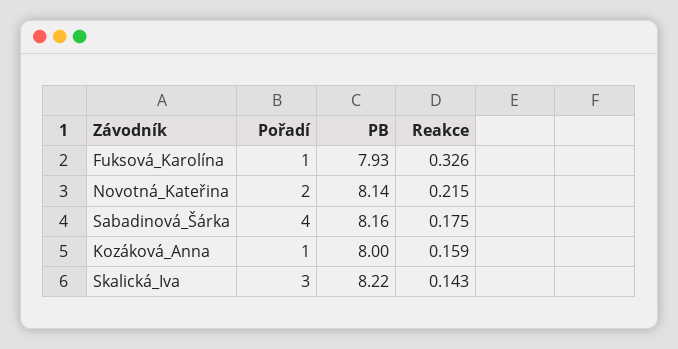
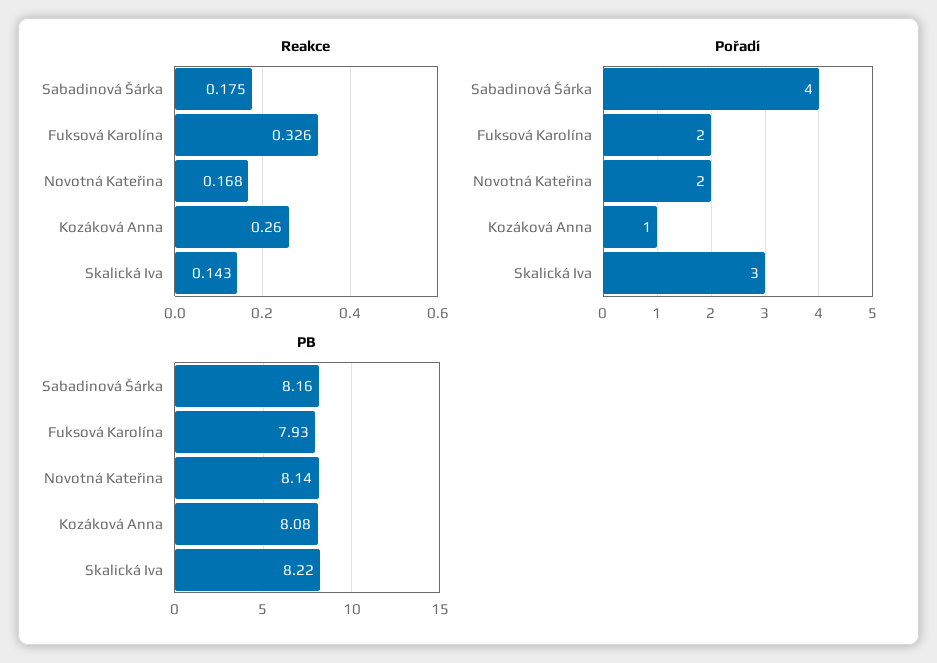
Pořadí, Fuksová_Karolína: 1 -> 2
Reakce, Novotná_Kateřina: 0.215 -> 0.168
PB, Kozáková_Anna: 8 -> 8.08
Reakce, Kozáková_Anna: 0.159 -> 0.26

